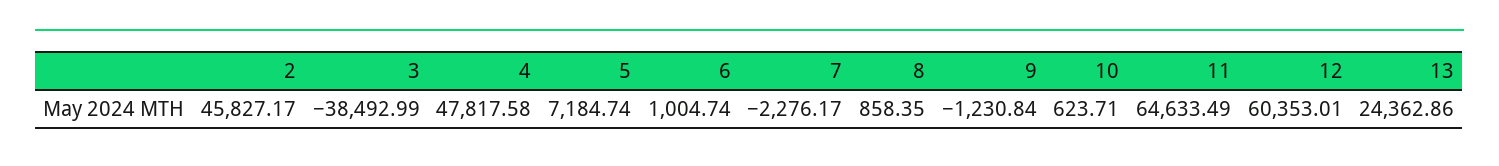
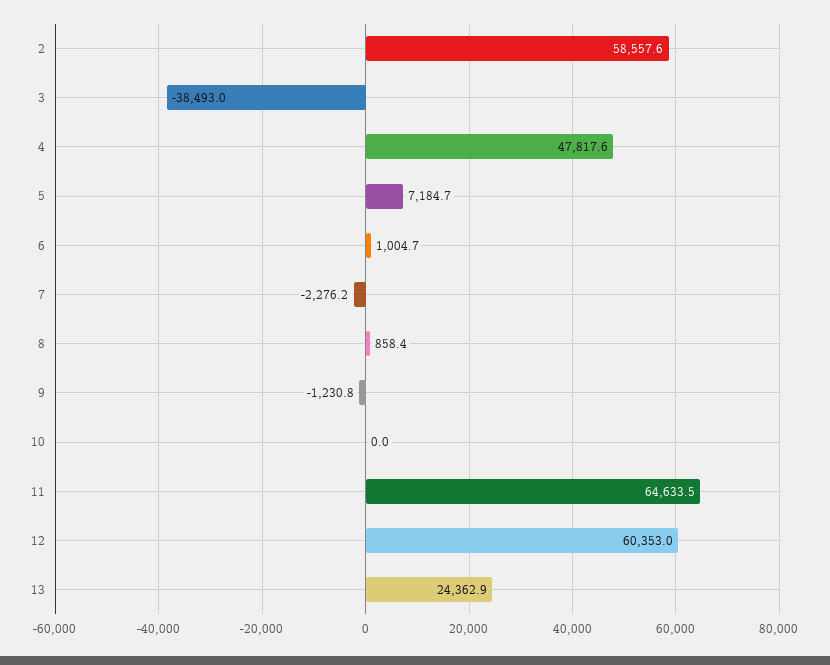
2: 45827.17 -> 58557.6
10: 623.71 -> 0

